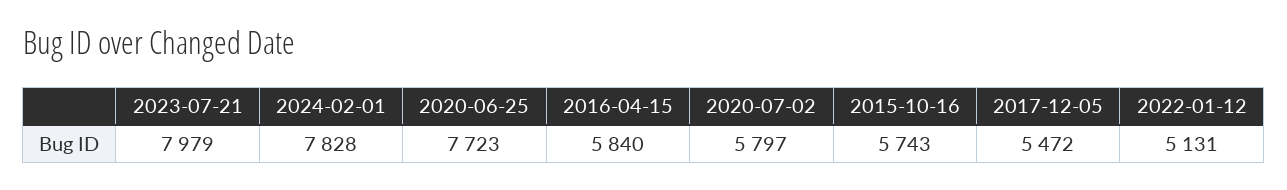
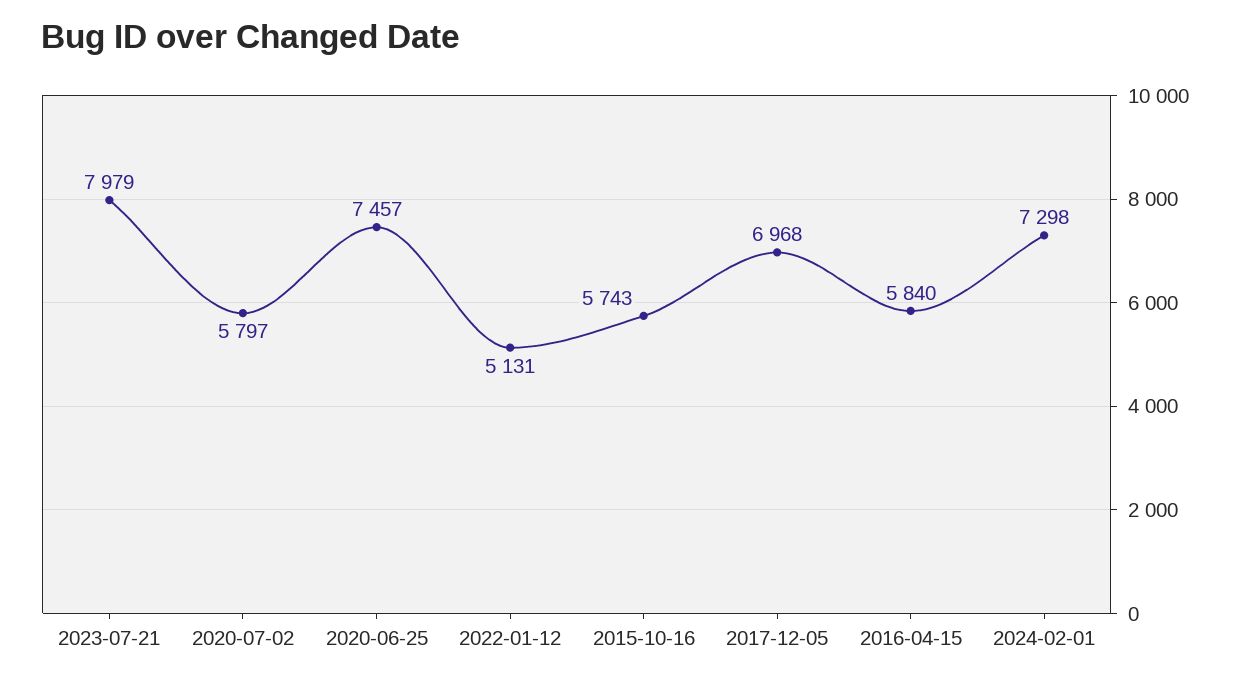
2024-02-01: 7828 -> 7298
2020-06-25: 7723 -> 7457
2017-12-05: 5472 -> 6968

